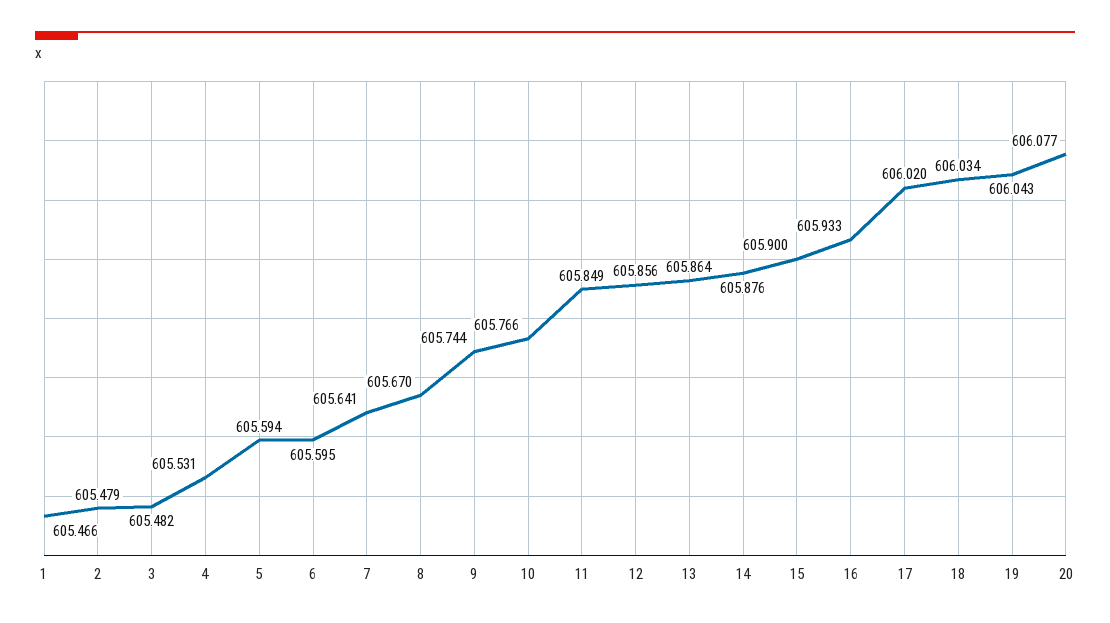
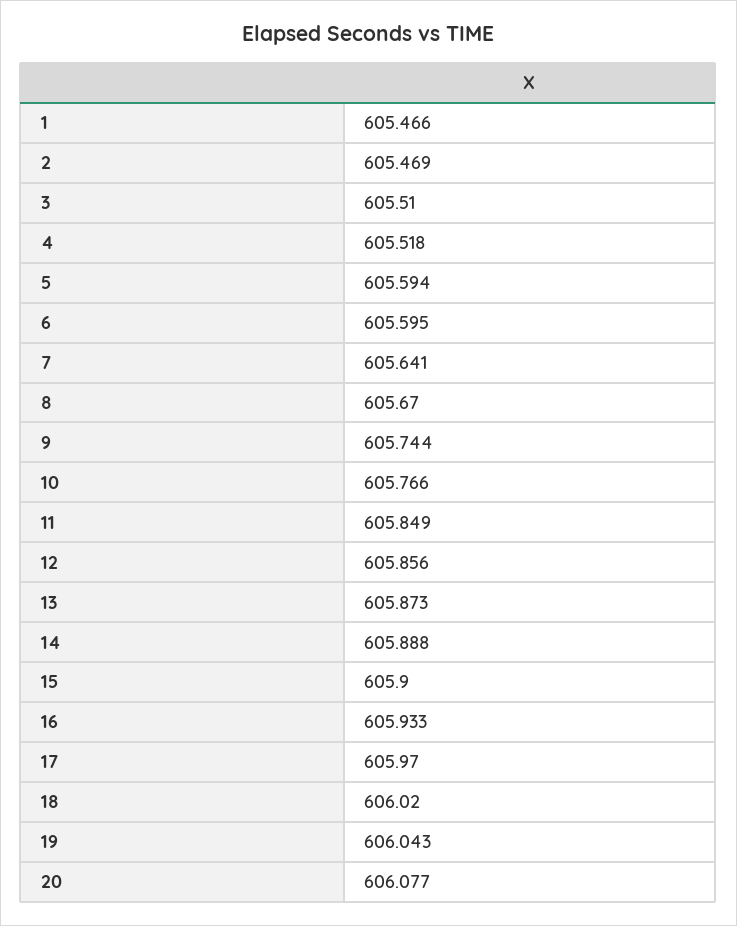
2: 605.479 -> 605.469
3: 605.482 -> 605.51
4: 605.531 -> 605.518
13: 605.864 -> 605.873
14: 605.876 -> 605.888
17: 606.02 -> 605.97
18: 606.034 -> 606.02

